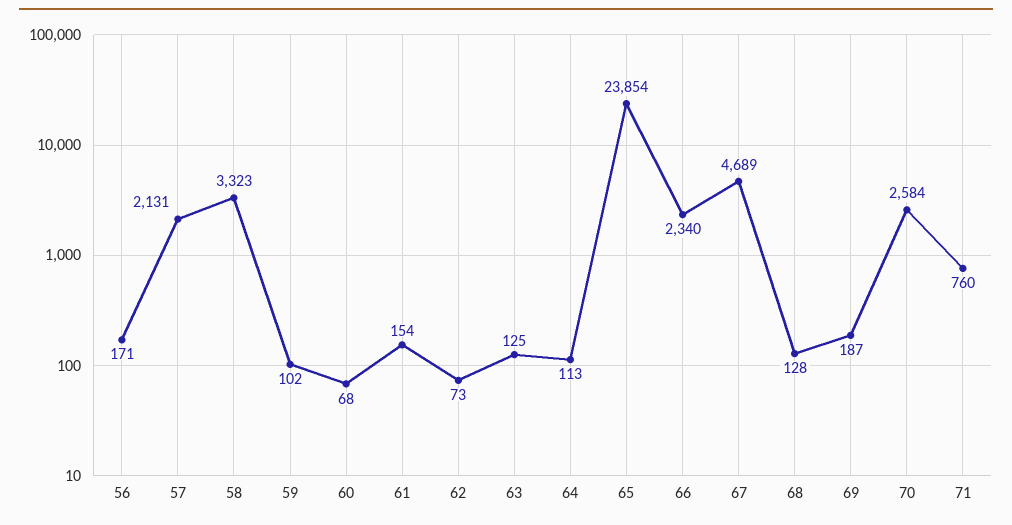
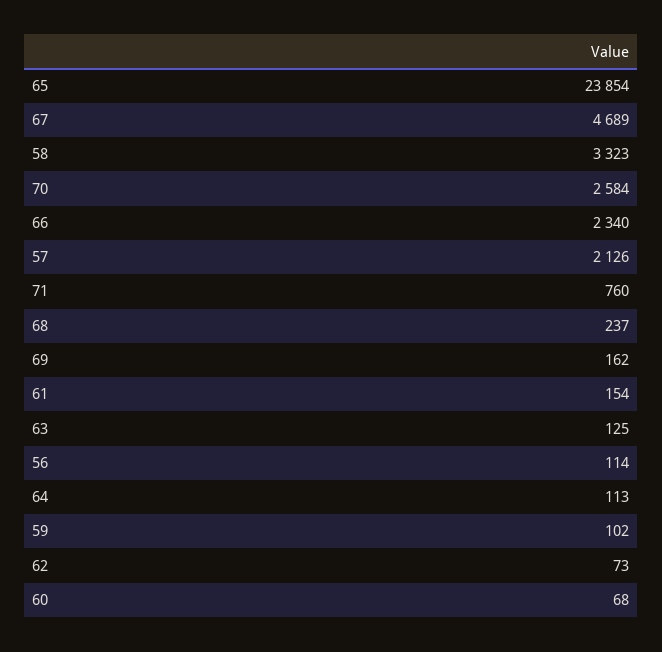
56: 171 -> 114
57: 2131 -> 2126
68: 128 -> 237
69: 187 -> 162

